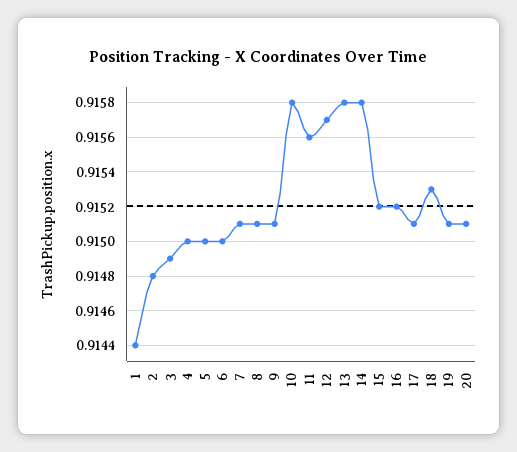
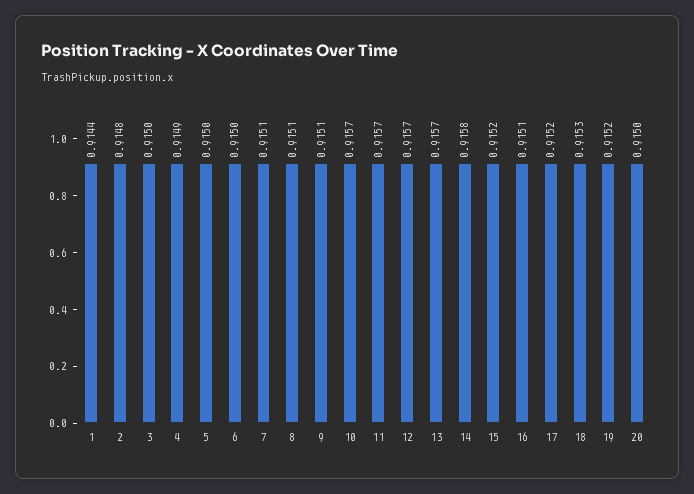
3: 0.9149 -> 0.915
4: 0.915 -> 0.9149
10: 0.9158 -> 0.9157
11: 0.9156 -> 0.9157
13: 0.9158 -> 0.9157
16: 0.9152 -> 0.9151
17: 0.9151 -> 0.9152
19: 0.9151 -> 0.9152
20: 0.9151 -> 0.915

